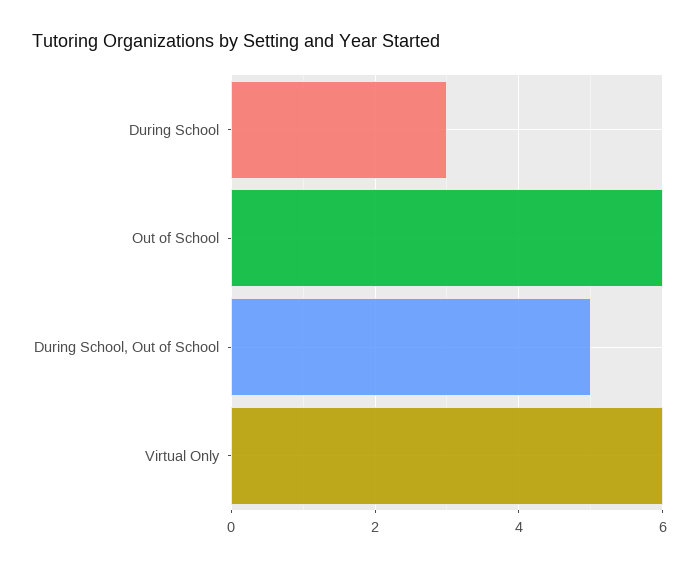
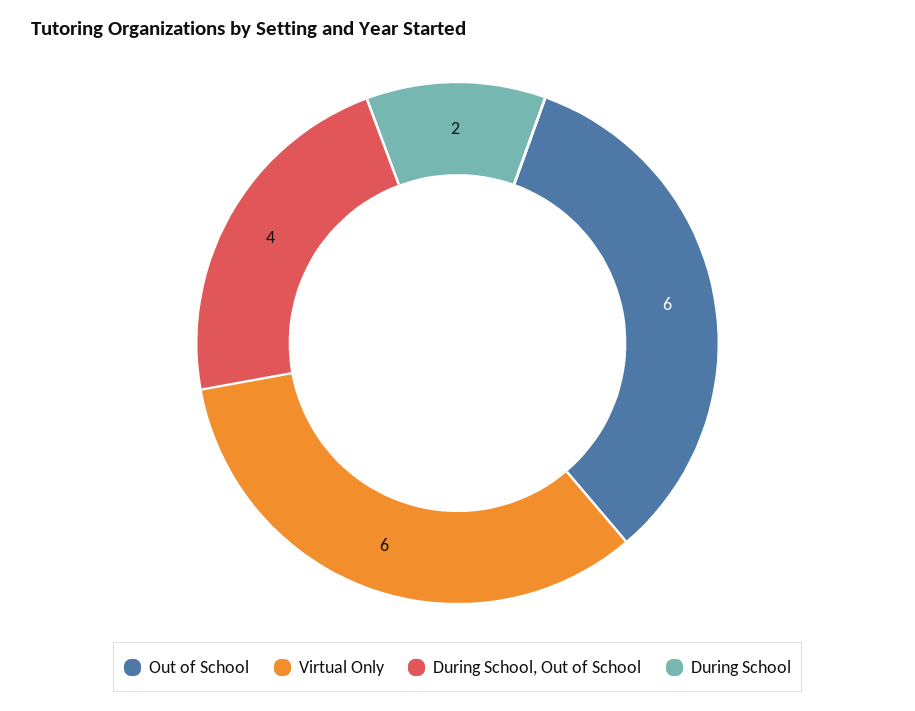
During School: 3 -> 2
During School, Out of School: 5 -> 4

